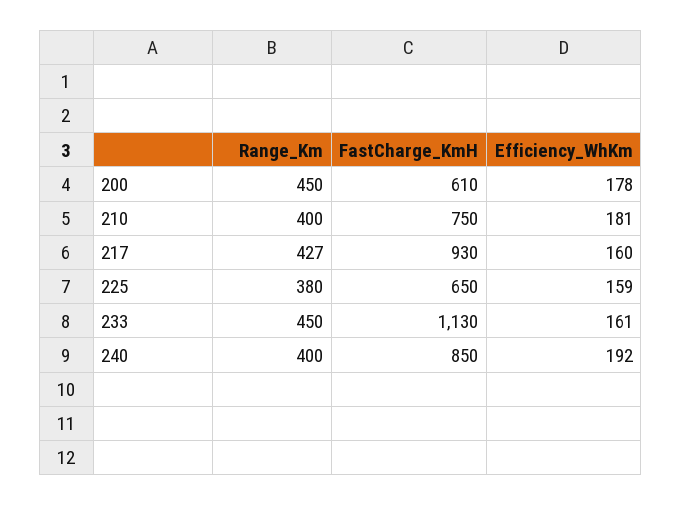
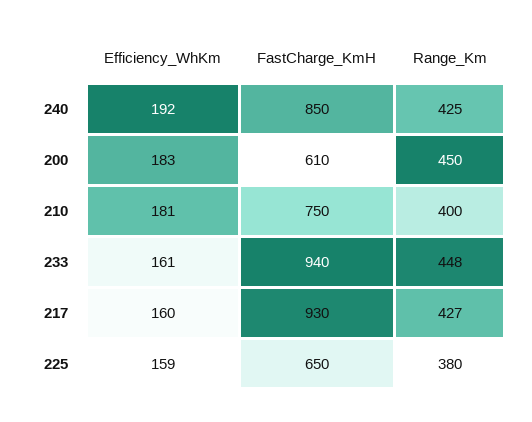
Efficiency_WhKm, 200: 178 -> 183
Range_Km, 233: 450 -> 448
FastCharge_KmH, 233: 1130 -> 940
Range_Km, 240: 400 -> 425

